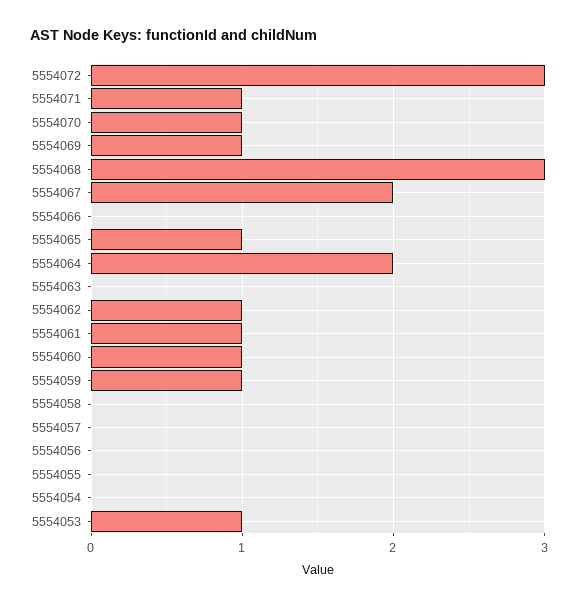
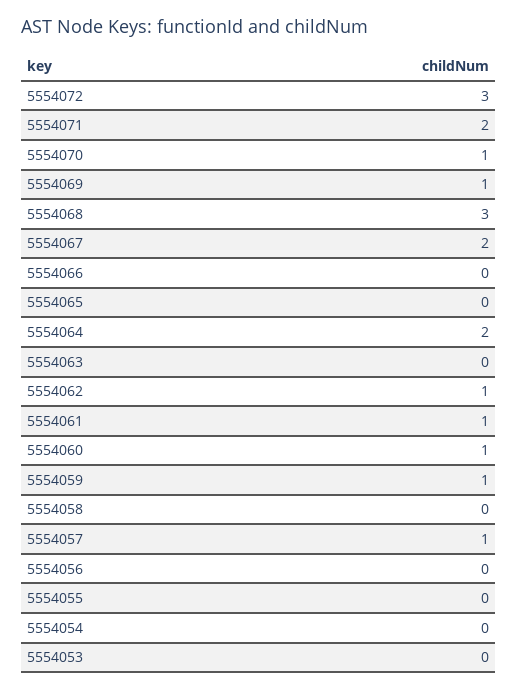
5554071: 1 -> 2
5554065: 1 -> 0
5554057: 0 -> 1
5554053: 1 -> 0

